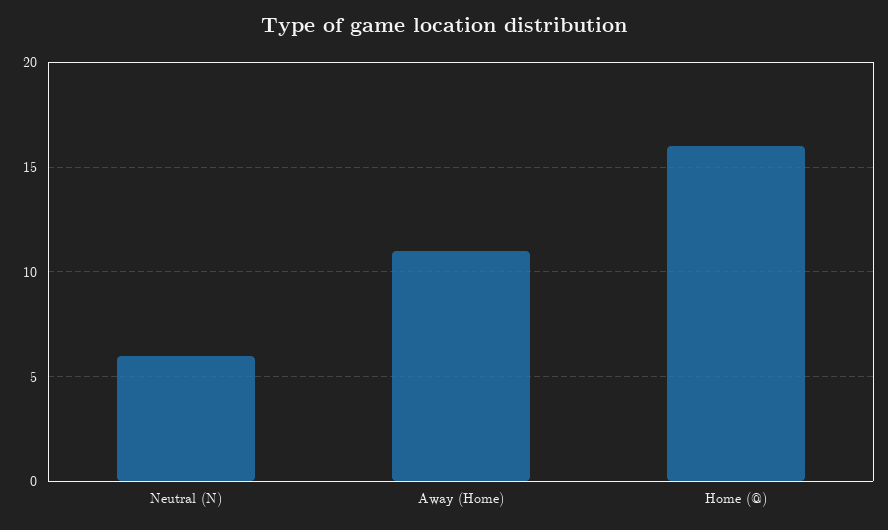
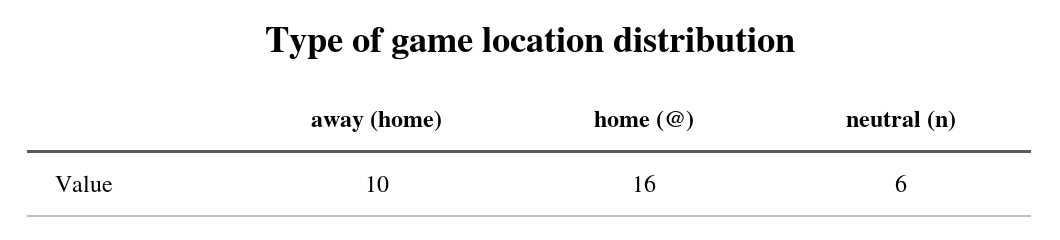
Away (Home): 11 -> 10

